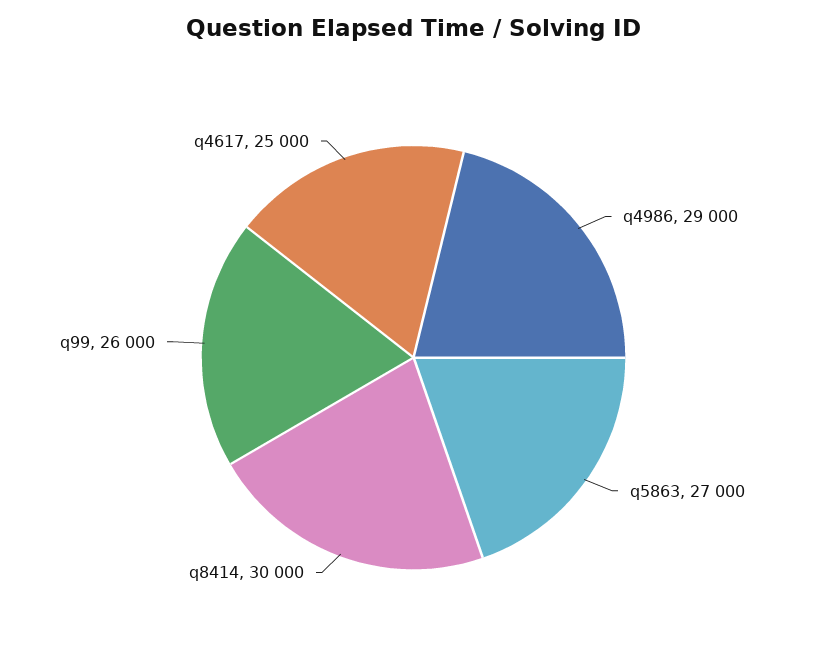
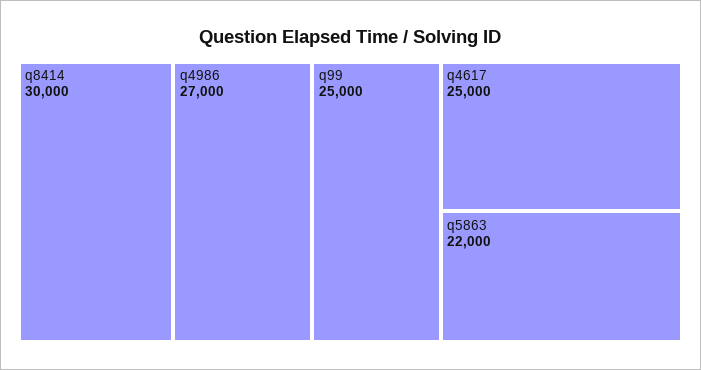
q4986: 29000 -> 27000
q5863: 27000 -> 22000
q99: 26000 -> 25000

